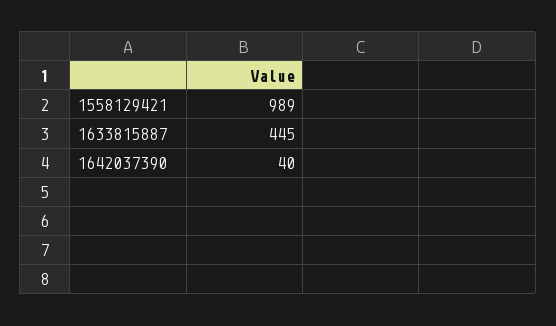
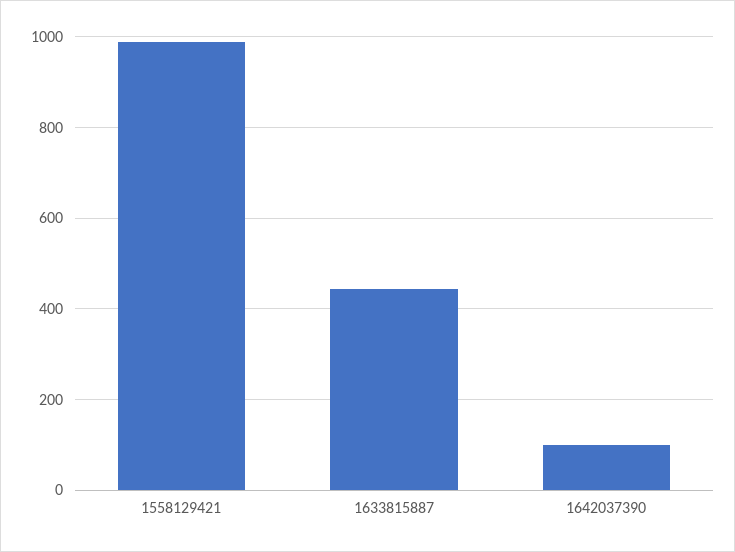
1642037390: 40 -> 100

